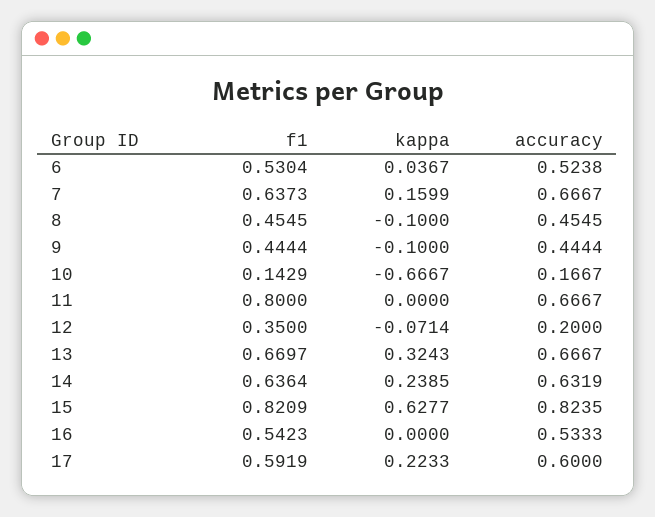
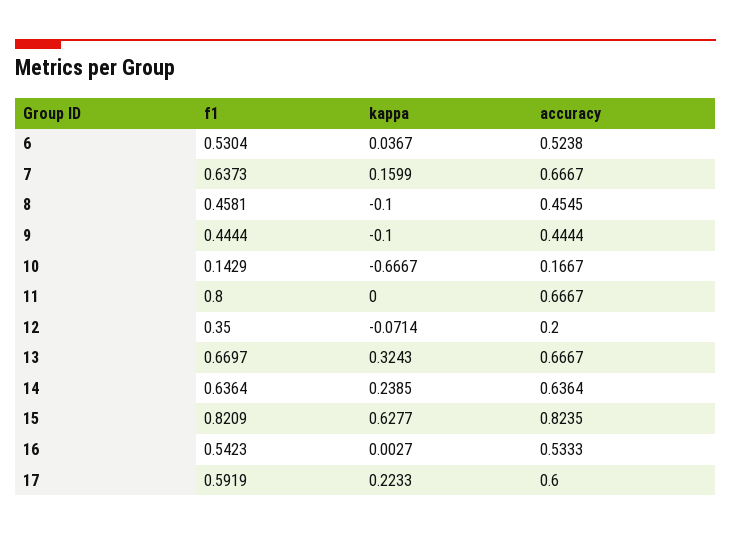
f1, 8: 0.4545 -> 0.4581
accuracy, 14: 0.6319 -> 0.6364
kappa, 16: 0 -> 0.0027

